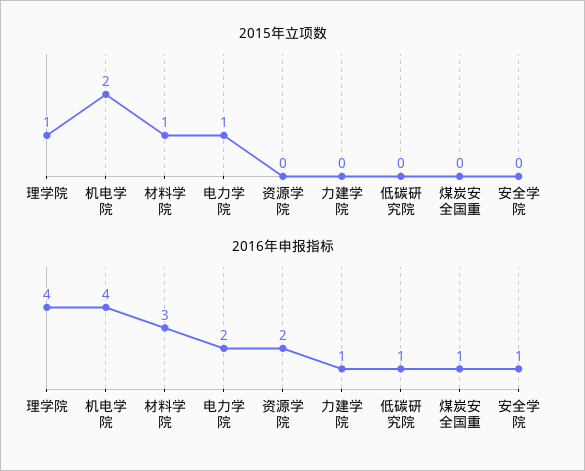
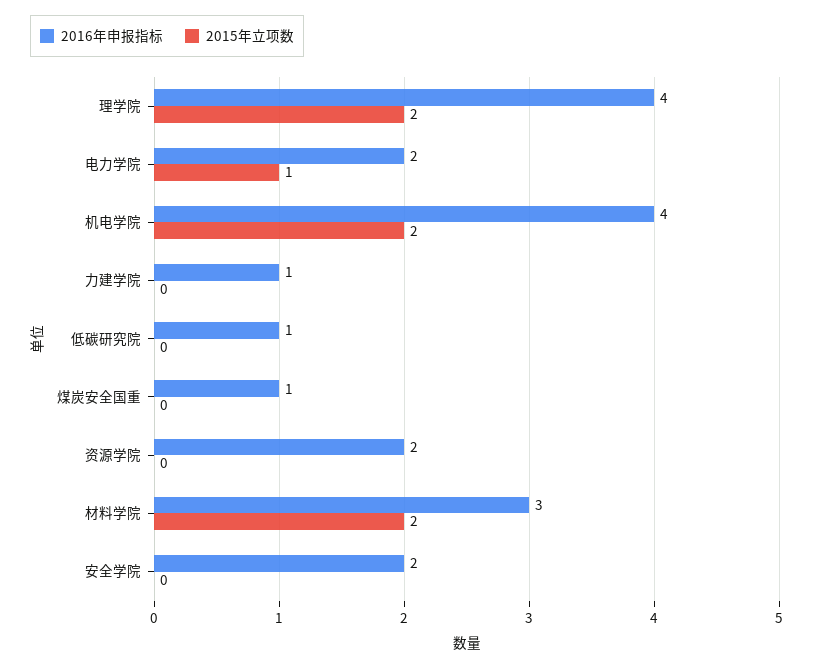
2015年立项数, 理学院: 1 -> 2
2015年立项数, 材料学院: 1 -> 2
2016年申报指标, 安全学院: 1 -> 2

